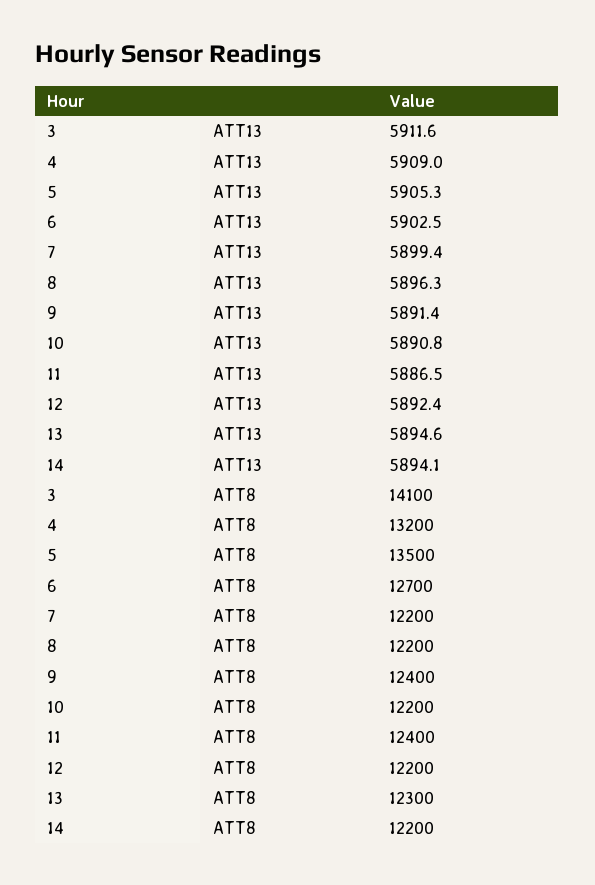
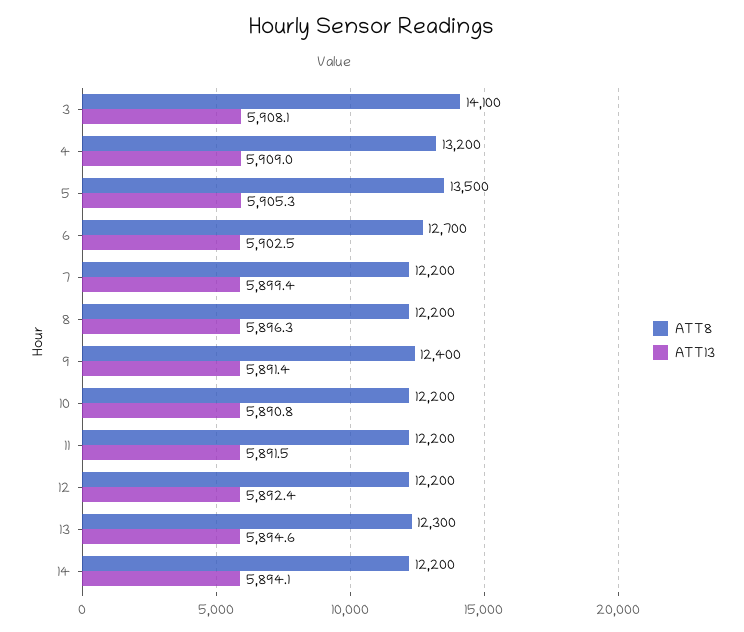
ATT13, 3: 5911.6 -> 5908.1
ATT13, 11: 5886.5 -> 5891.5
ATT8, 11: 12400 -> 12200

